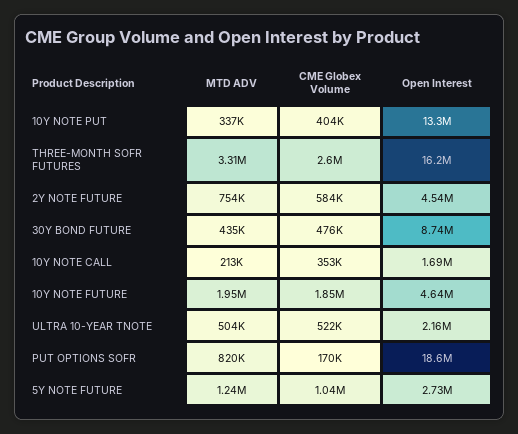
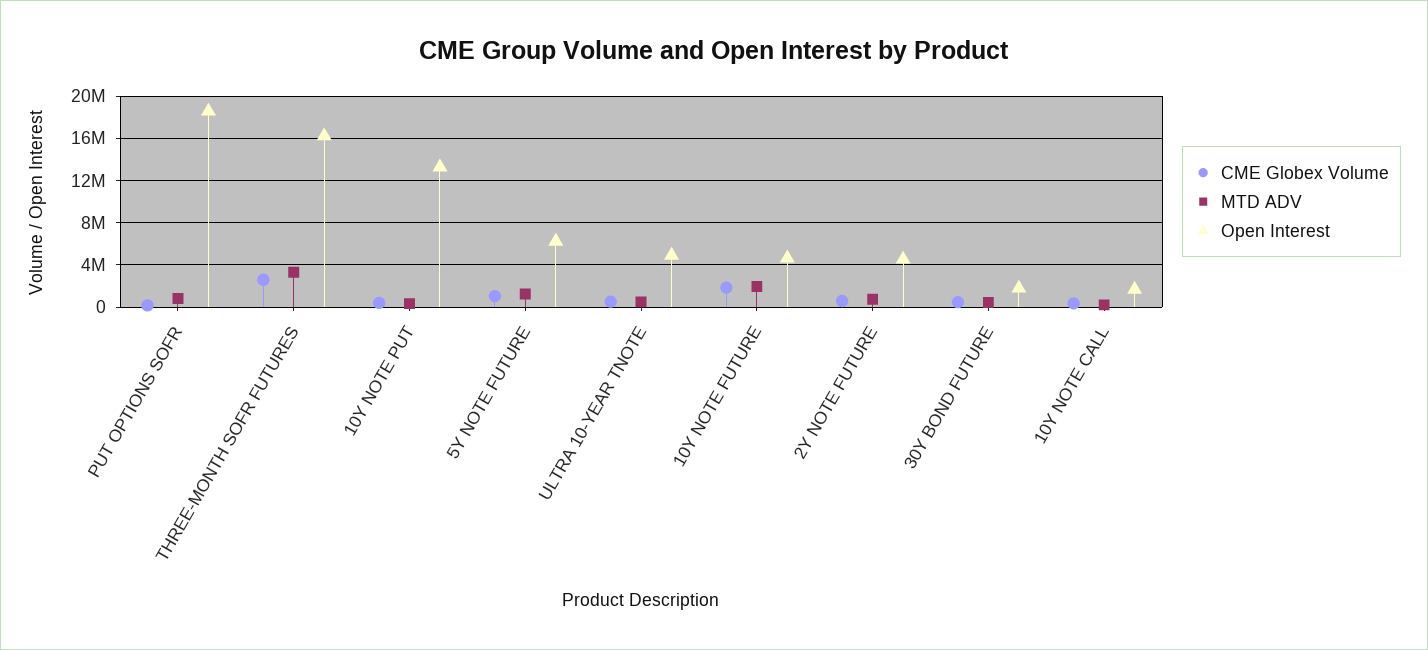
Open Interest, 30Y BOND FUTURE: 8740000 -> 2000000
Open Interest, ULTRA 10-YEAR TNOTE: 2160000 -> 5000000
Open Interest, 5Y NOTE FUTURE: 2730000 -> 6000000

